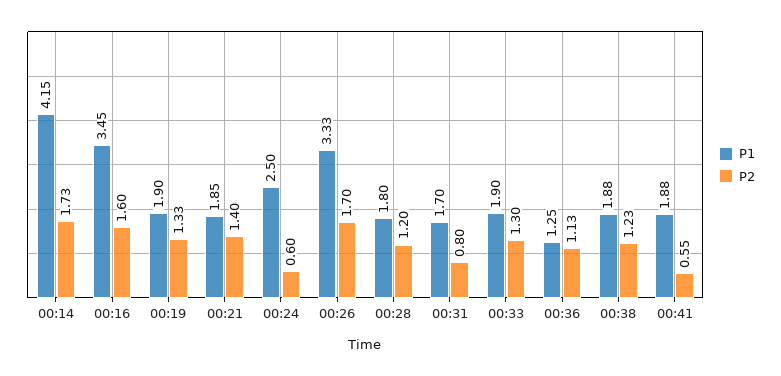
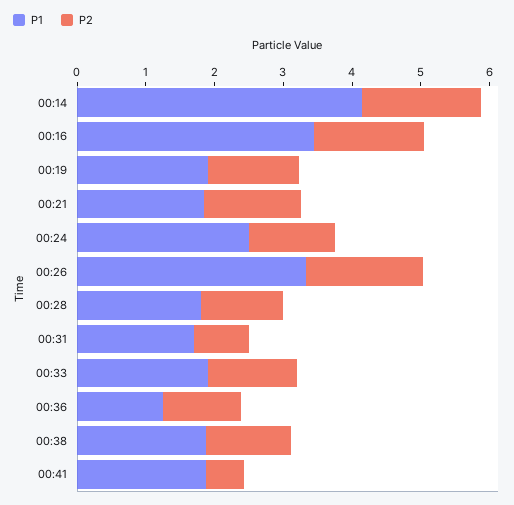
P2, 00:24: 0.6 -> 1.2

